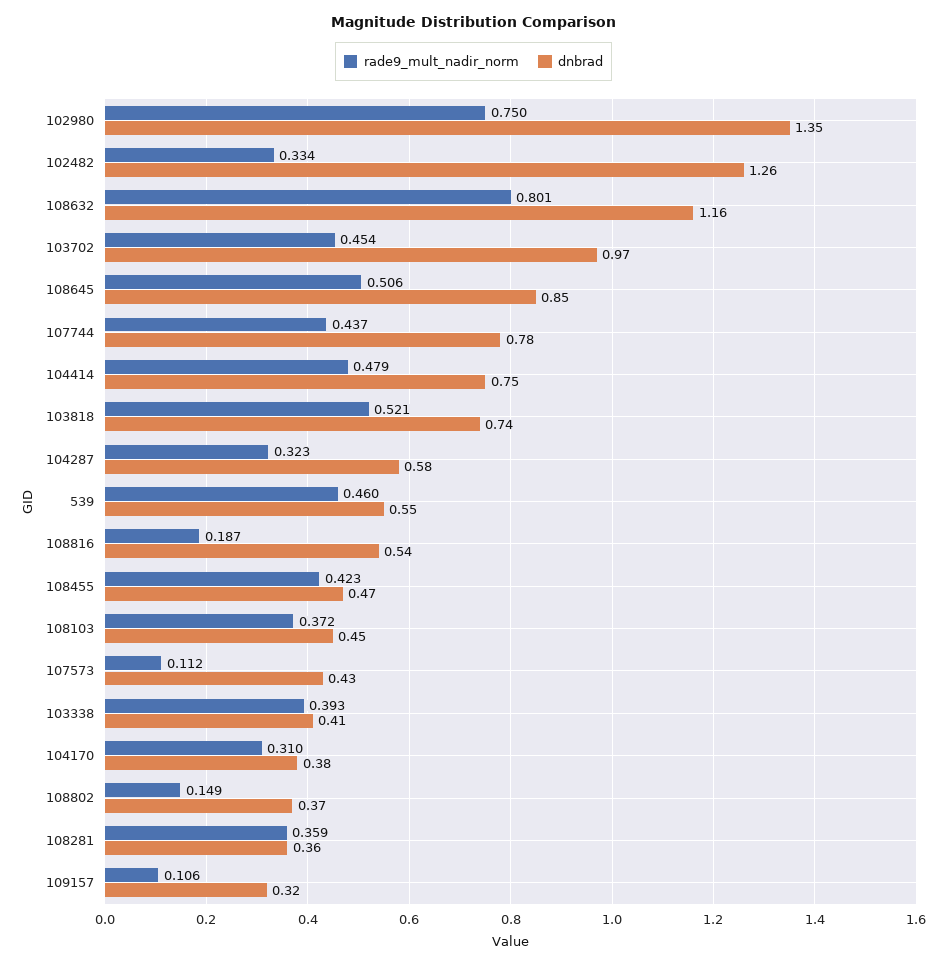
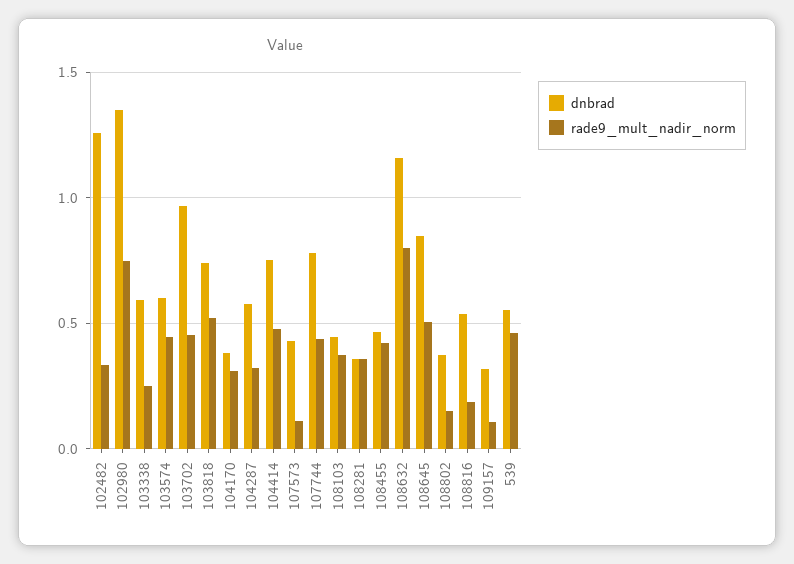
rade9_mult_nadir_norm, 103338: 0.393 -> 0.25
dnbrad, 103338: 0.41 -> 0.6
dnbrad, 103574: none -> 0.6
rade9_mult_nadir_norm, 103574: none -> 0.45

